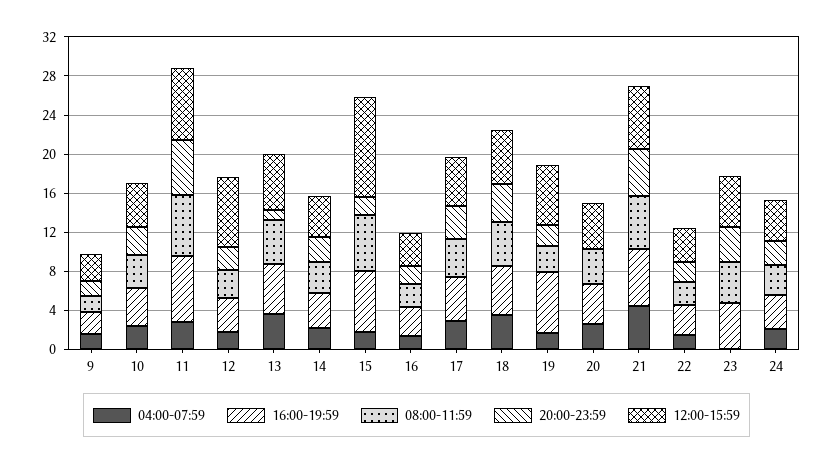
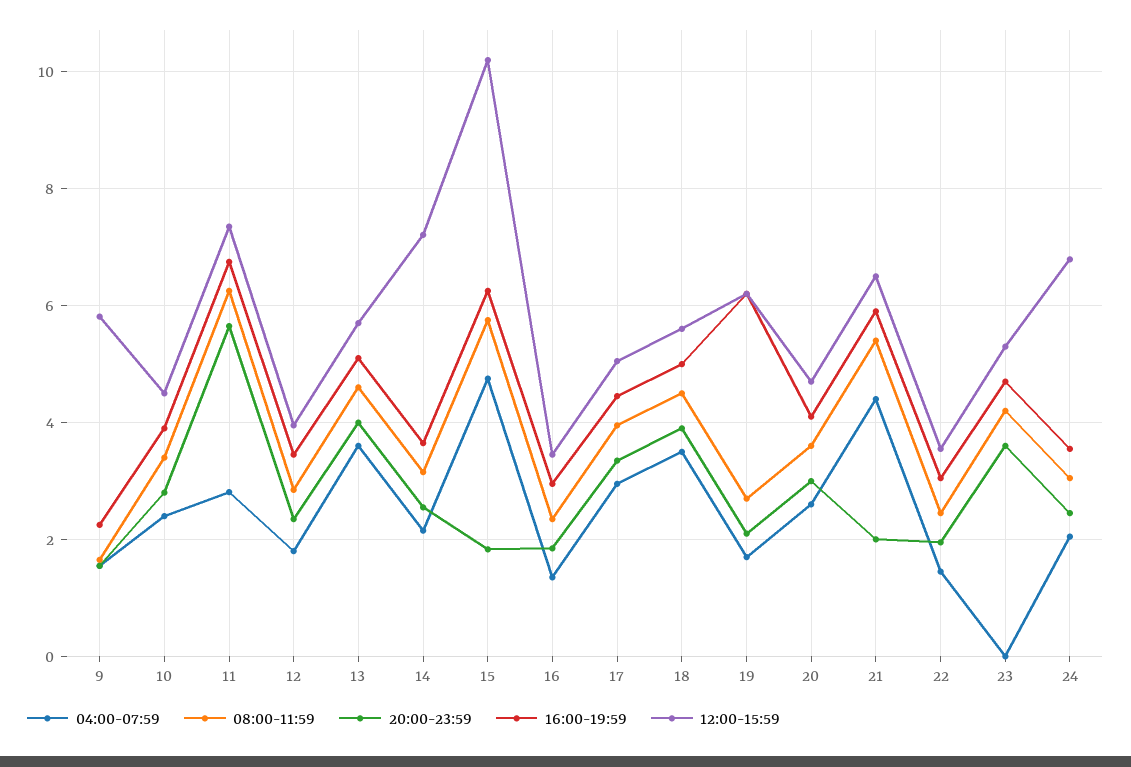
12:00-15:59, 9: 3 -> 5.8
12:00-15:59, 12: 7 -> 4
20:00-23:59, 13: 1 -> 4
12:00-15:59, 14: 4 -> 7.2
04:00-07:59, 15: 2 -> 4.8
20:00-23:59, 20: 0 -> 3
20:00-23:59, 21: 5 -> 2
12:00-15:59, 24: 4 -> 6.8

